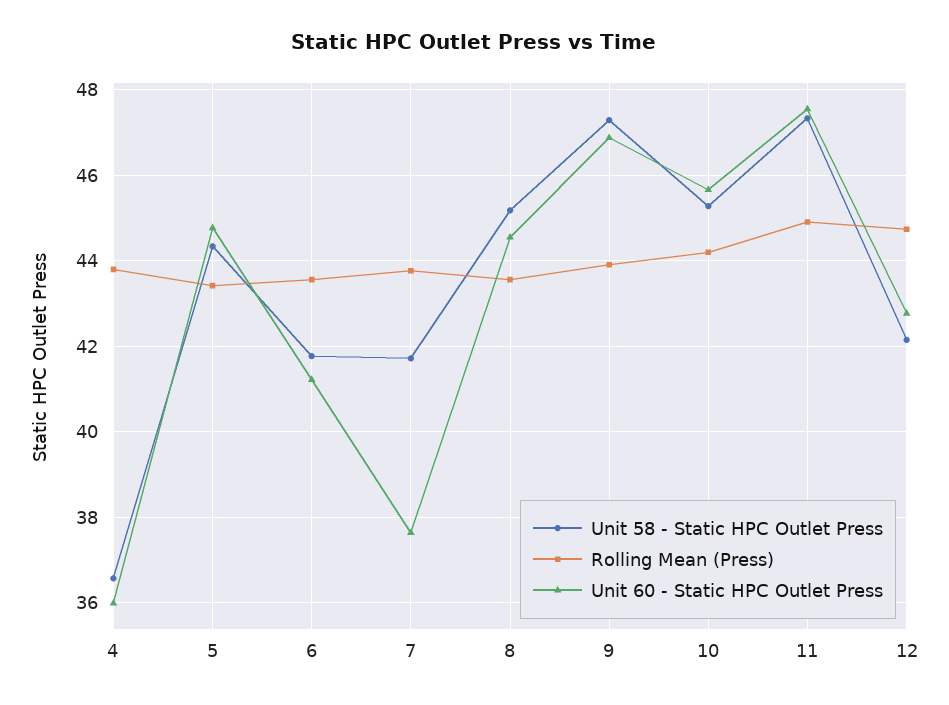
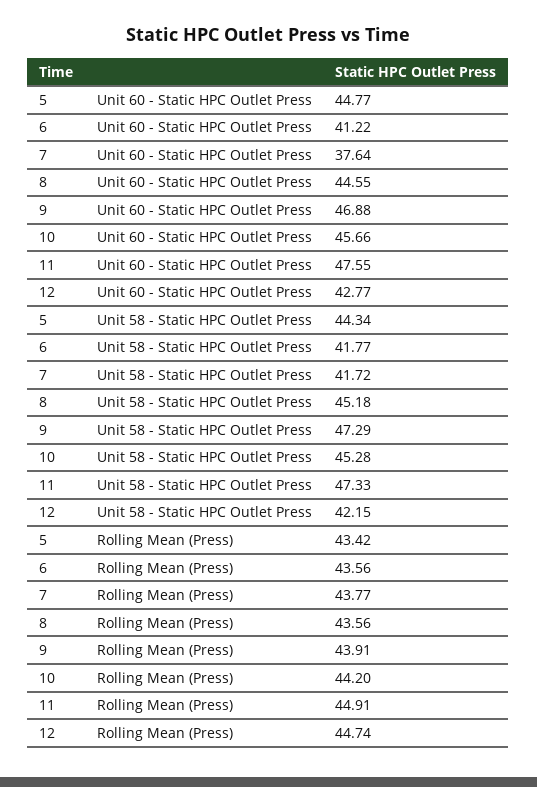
Unit 58 - Static HPC Outlet Press, 4: 36.6 -> none
Rolling Mean (Press), 4: 43.8 -> none
Unit 60 - Static HPC Outlet Press, 4: 36 -> none

